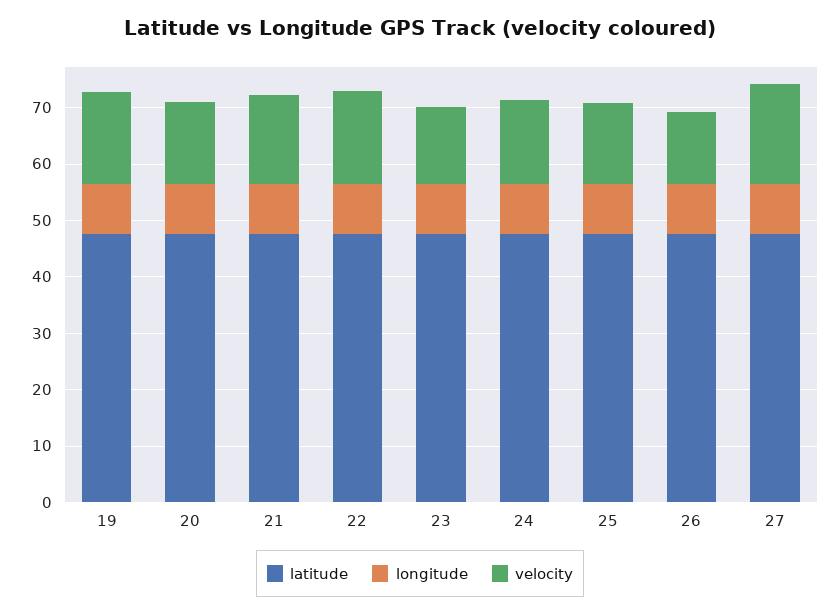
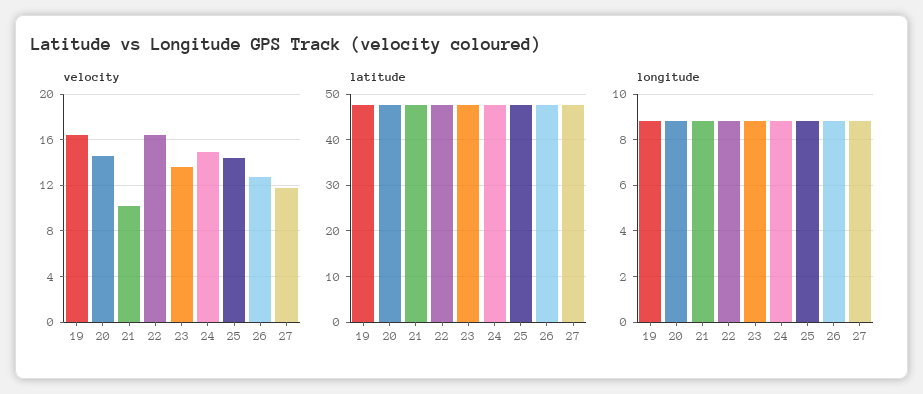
velocity, 21: 16 -> 10
velocity, 27: 18 -> 12

